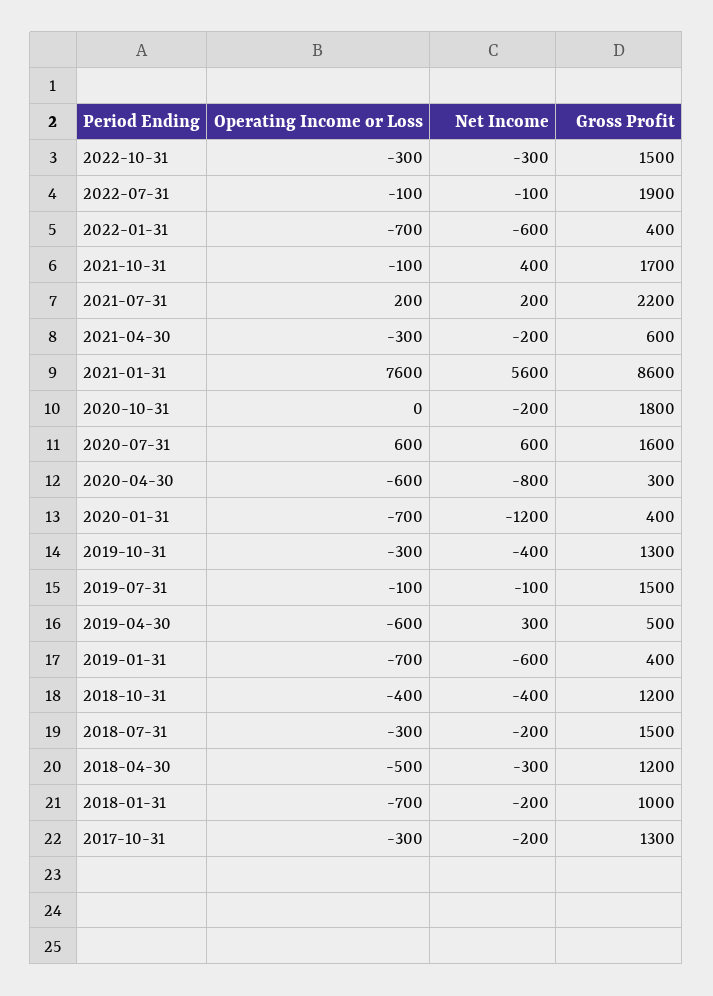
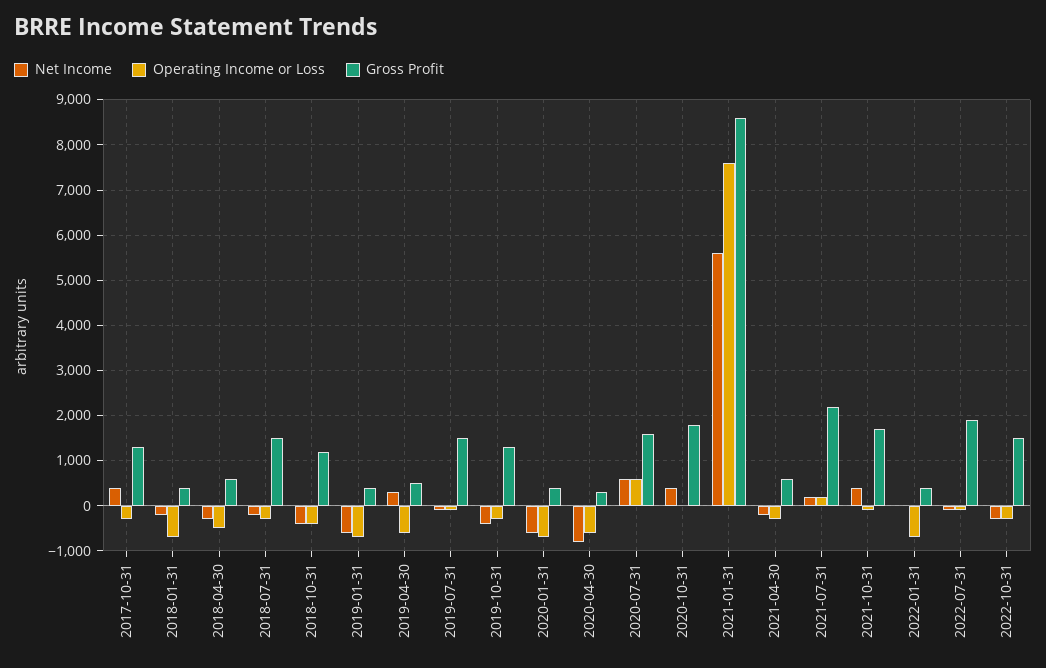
Net Income, 2022-01-31: -600 -> 0
Net Income, 2020-10-31: -200 -> 400
Net Income, 2020-01-31: -1200 -> -600
Gross Profit, 2018-04-30: 1200 -> 600
Gross Profit, 2018-01-31: 1000 -> 400
Net Income, 2017-10-31: -200 -> 400

